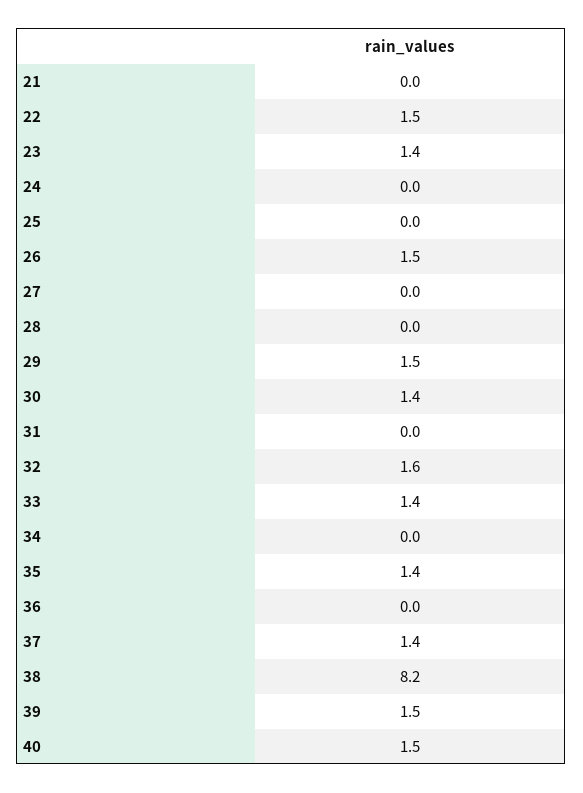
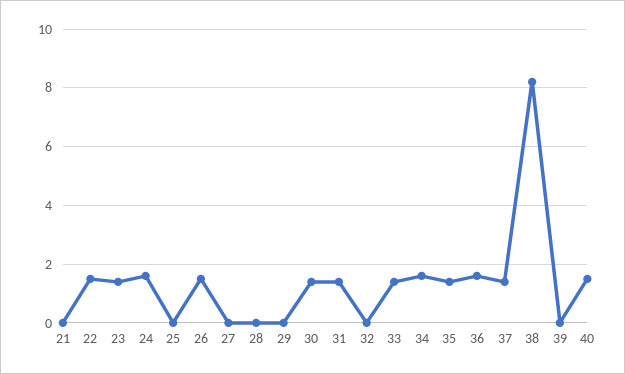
24: 0 -> 1.5
29: 1.5 -> 0
31: 0 -> 1.5
32: 1.6 -> 0
34: 0 -> 1.5
36: 0 -> 1.5
39: 1.5 -> 0

